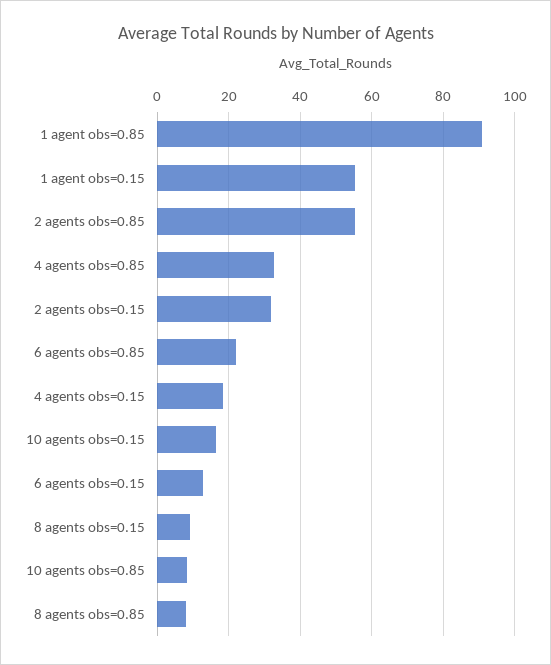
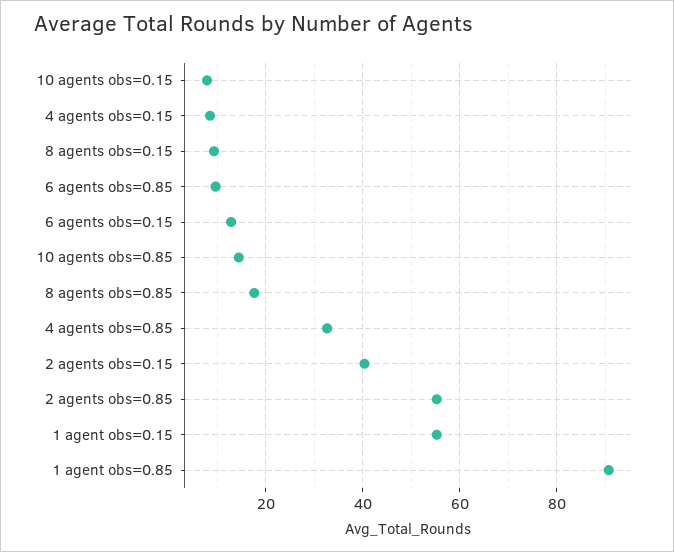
2 agents obs=0.15: 32 -> 40
6 agents obs=0.85: 22 -> 10
4 agents obs=0.15: 18 -> 8
10 agents obs=0.15: 16 -> 8
10 agents obs=0.85: 8 -> 14
8 agents obs=0.85: 8 -> 18

